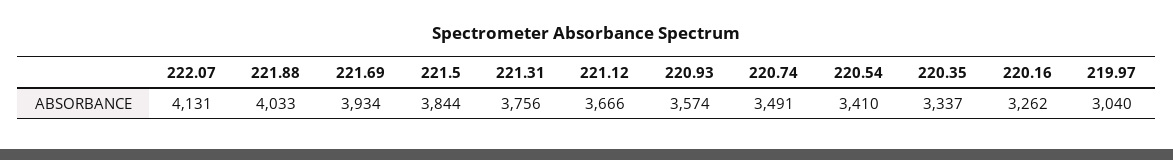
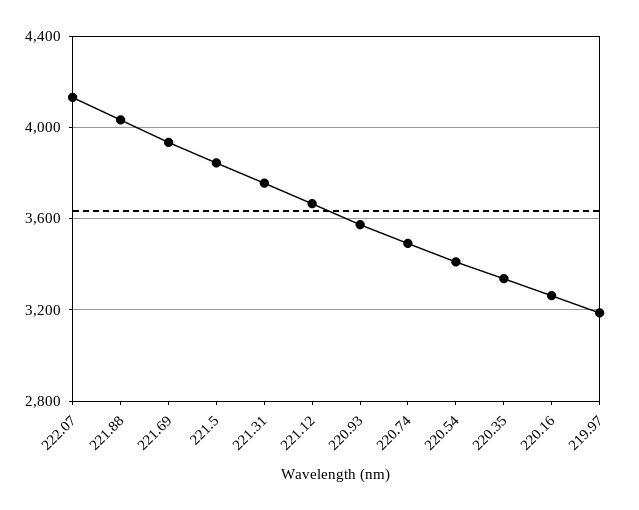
219.97: 3040 -> 3200

